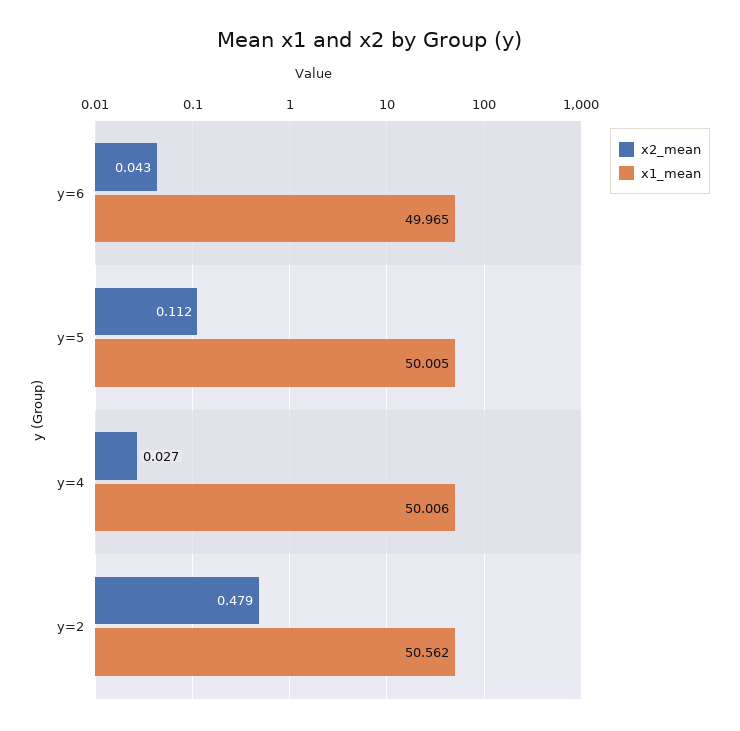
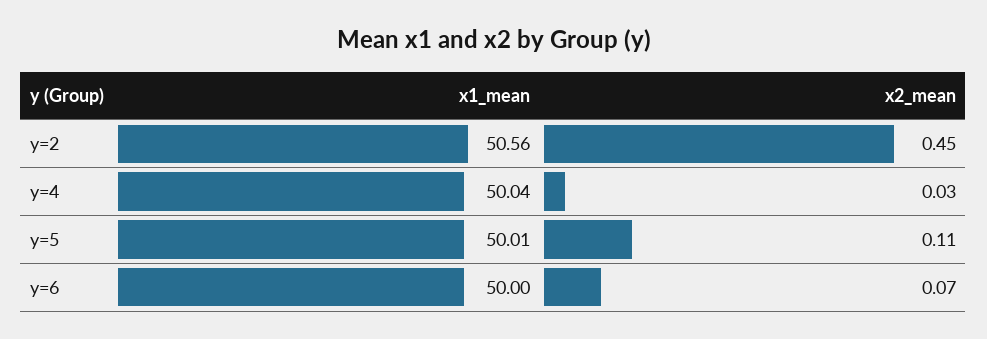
x2_mean, y=6: 0.043 -> 0.07
x1_mean, y=6: 49.965 -> 50
x1_mean, y=4: 50.006 -> 50.04
x2_mean, y=2: 0.479 -> 0.45

